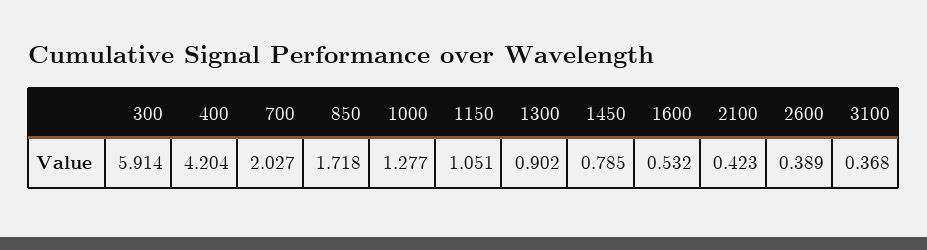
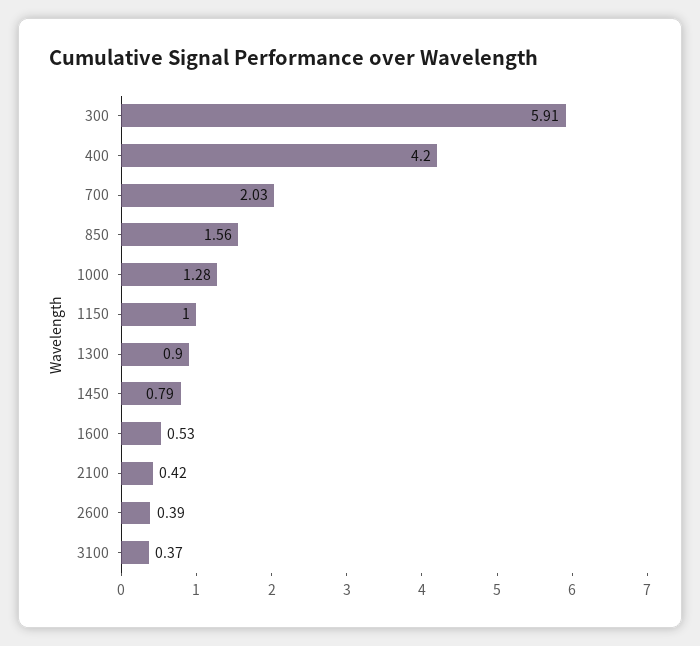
850: 1.718 -> 1.56
1150: 1.051 -> 1

